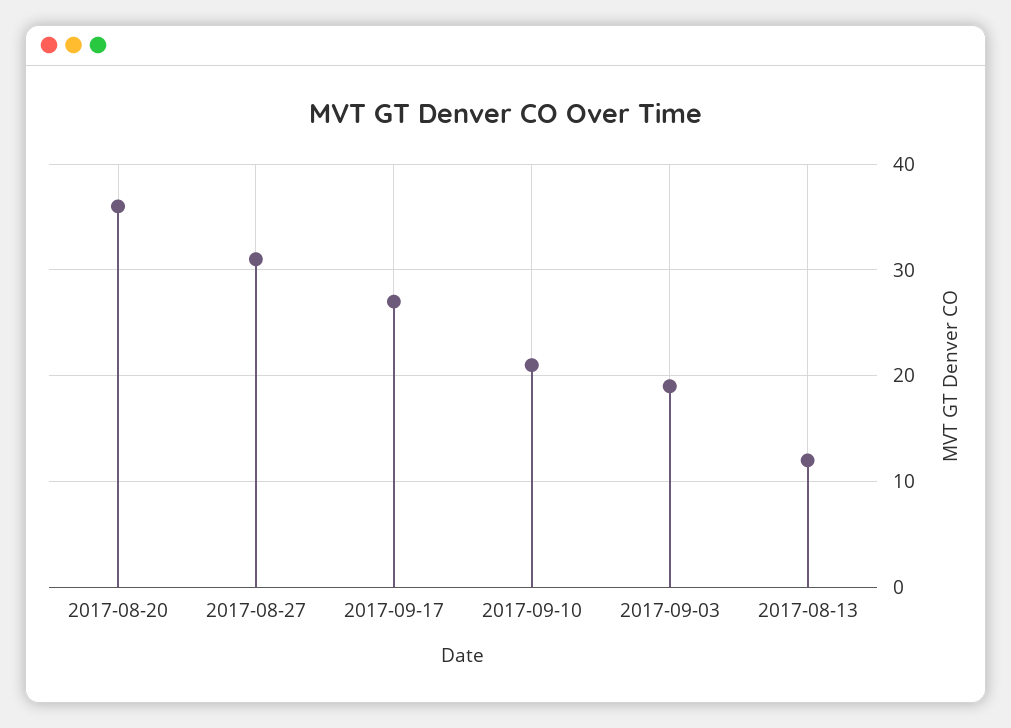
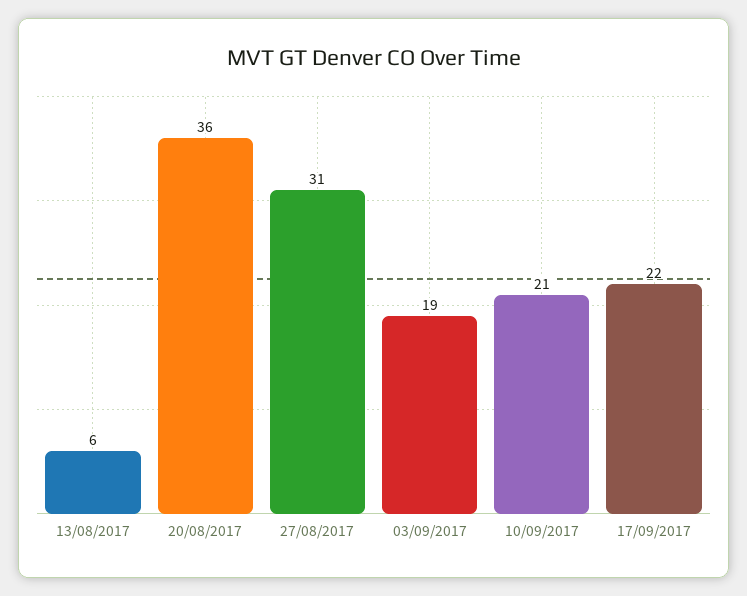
2017-09-17: 27 -> 22
2017-08-13: 12 -> 6

